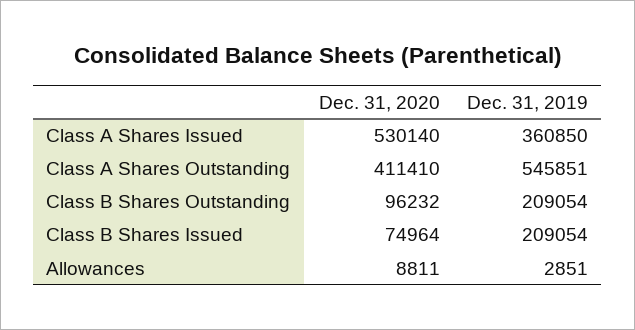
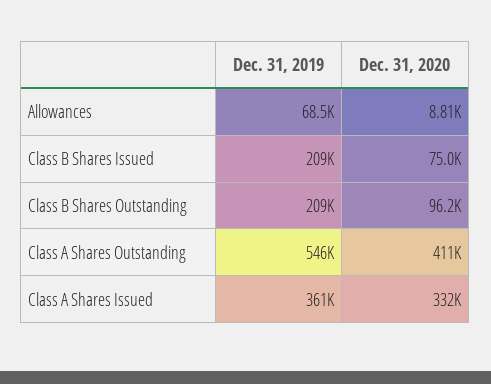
Dec. 31, 2020, Class A Shares Issued: 530140 -> 332000
Dec. 31, 2019, Allowances: 2851 -> 68500

